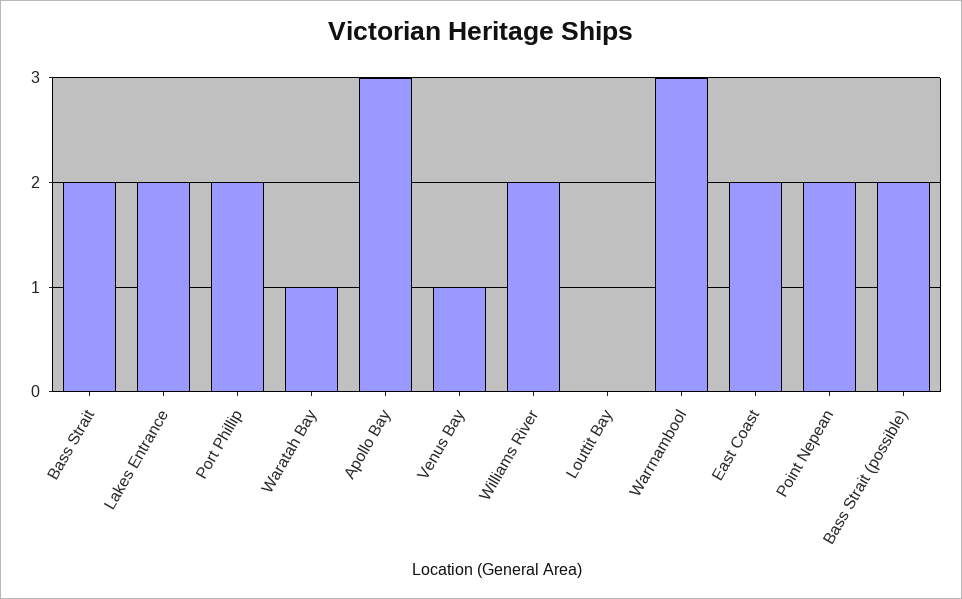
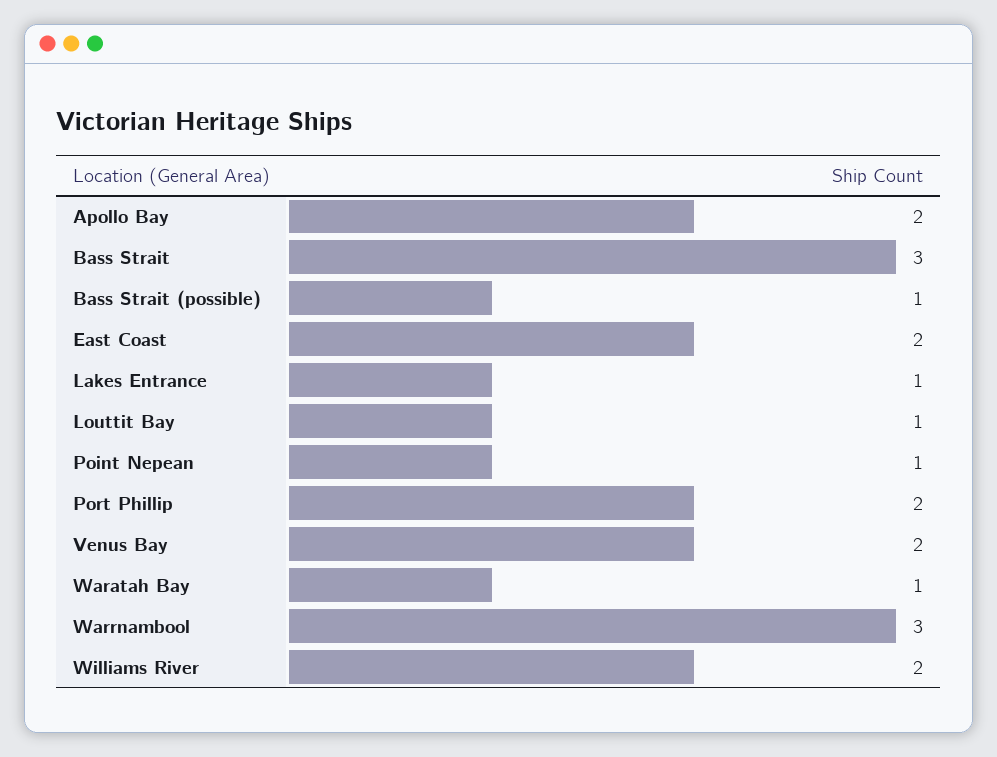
Bass Strait: 2 -> 3
Lakes Entrance: 2 -> 1
Apollo Bay: 3 -> 2
Venus Bay: 1 -> 2
Louttit Bay: 0 -> 1
Point Nepean: 2 -> 1
Bass Strait (possible): 2 -> 1

